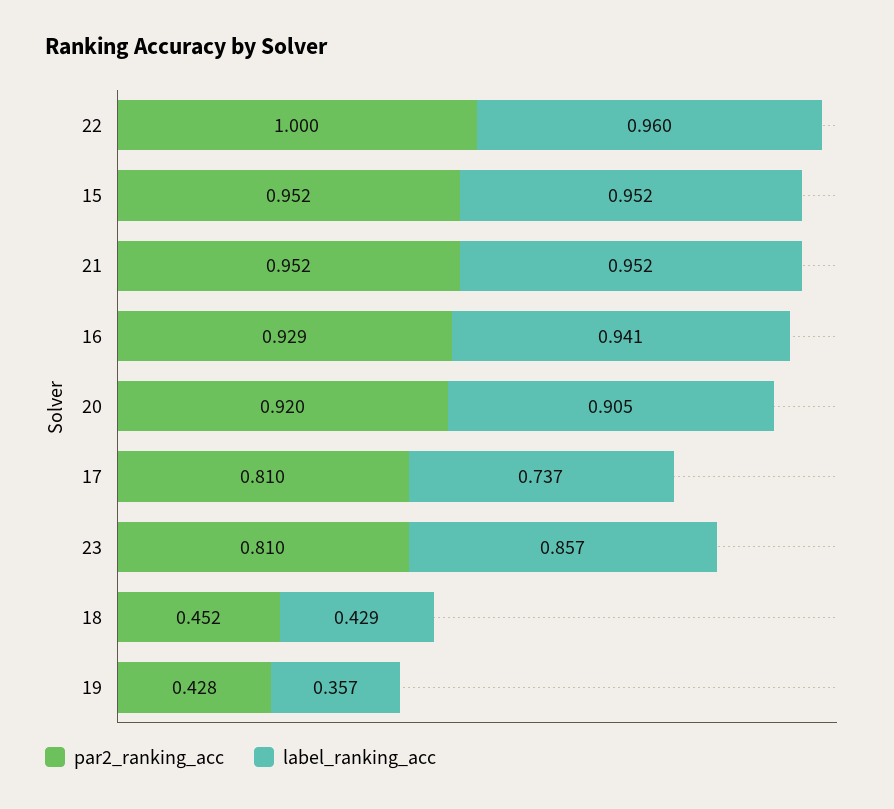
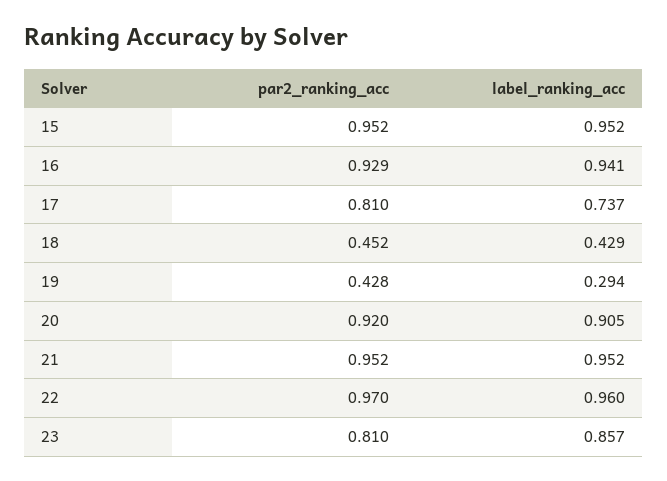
par2_ranking_acc, 22: 1 -> 0.97
label_ranking_acc, 19: 0.357 -> 0.294

